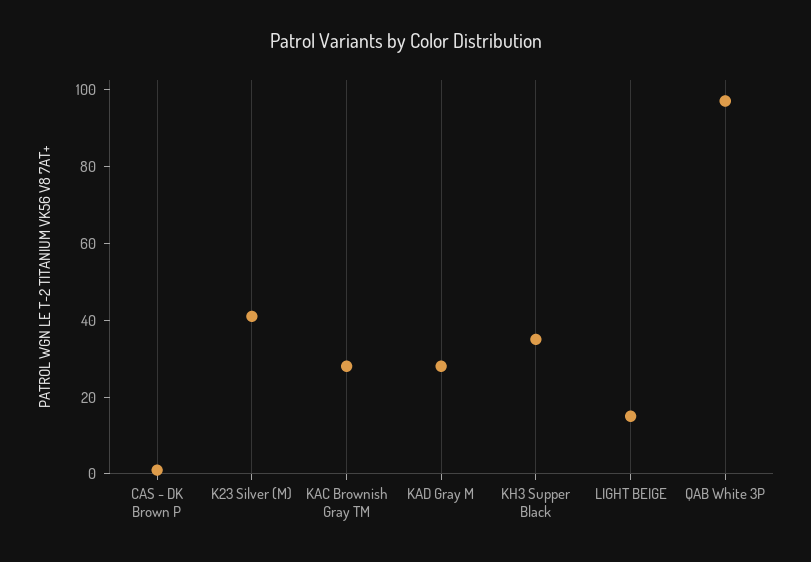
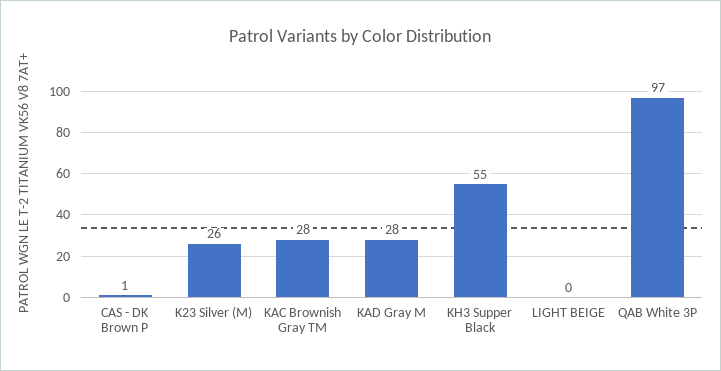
K23 Silver (M): 40 -> 26
KH3 Supper Black: 35 -> 55
LIGHT BEIGE: 15 -> 0

